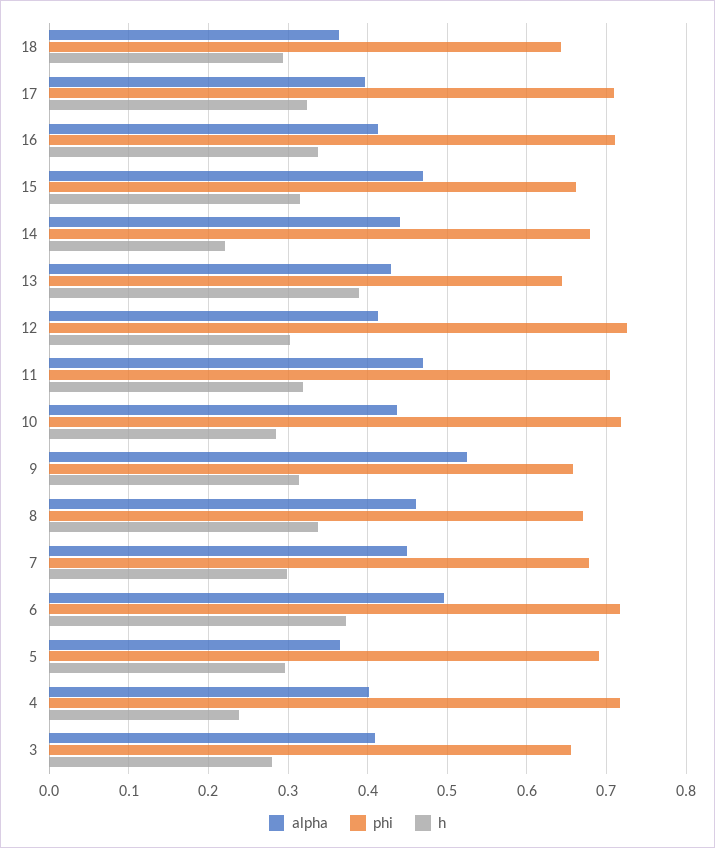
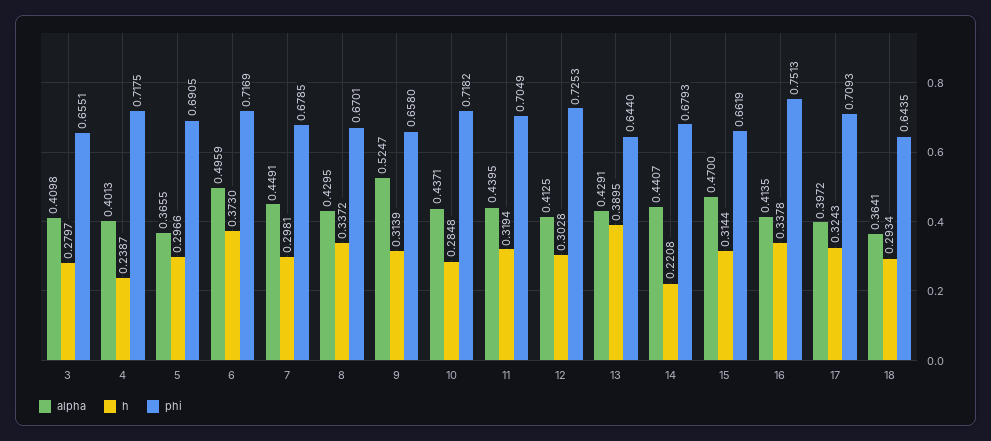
phi, 16: 0.71 -> 0.7513
alpha, 11: 0.47 -> 0.4395
alpha, 8: 0.46 -> 0.4295

